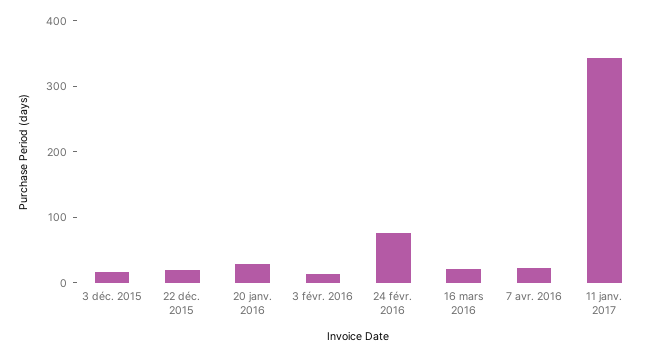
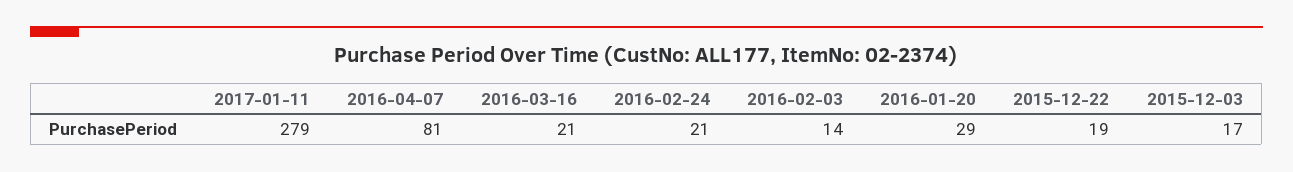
24 févr. 2016: 80 -> 21
7 avr. 2016: 20 -> 81
11 janv. 2017: 340 -> 279

